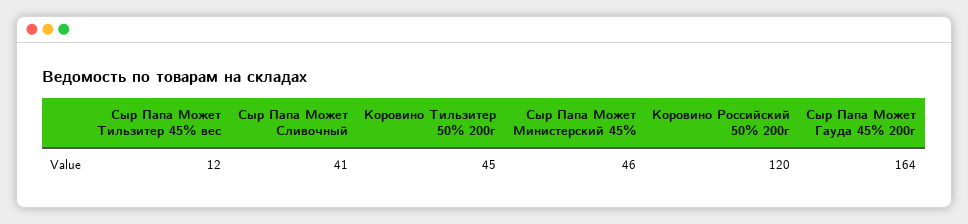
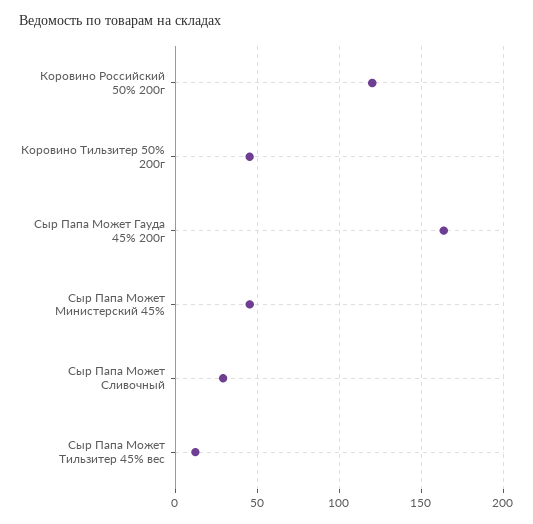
Сыр Папа Может Сливочный: 41 -> 30

